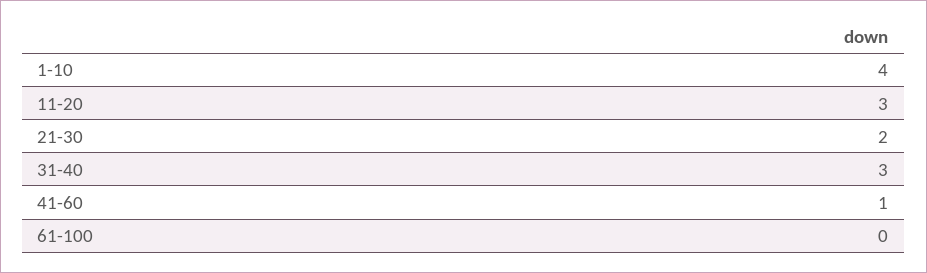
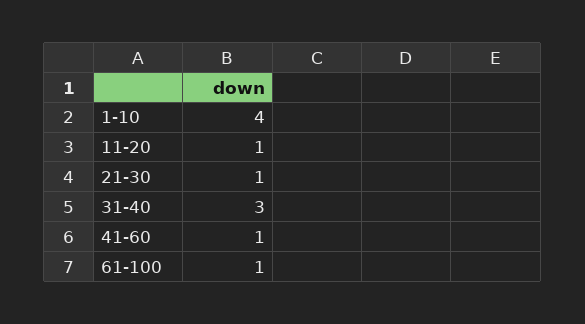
11-20: 3 -> 1
21-30: 2 -> 1
61-100: 0 -> 1

